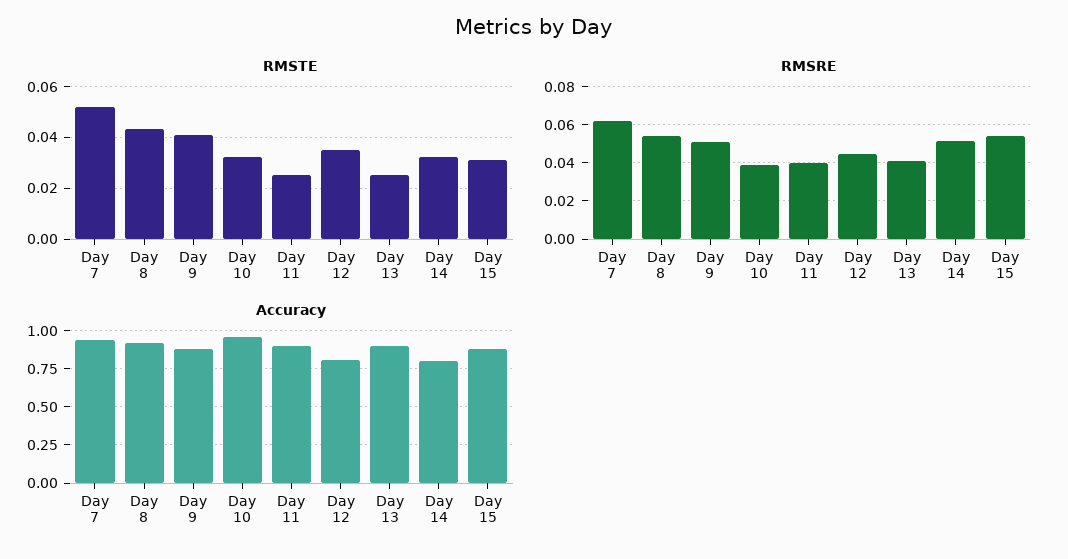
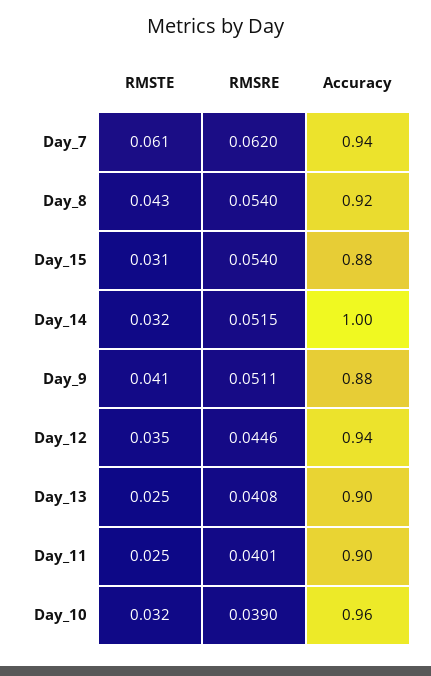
RMSTE, Day 7: 0.0525 -> 0.061
Accuracy, Day 12: 0.8 -> 0.94
Accuracy, Day 14: 0.8 -> 1

